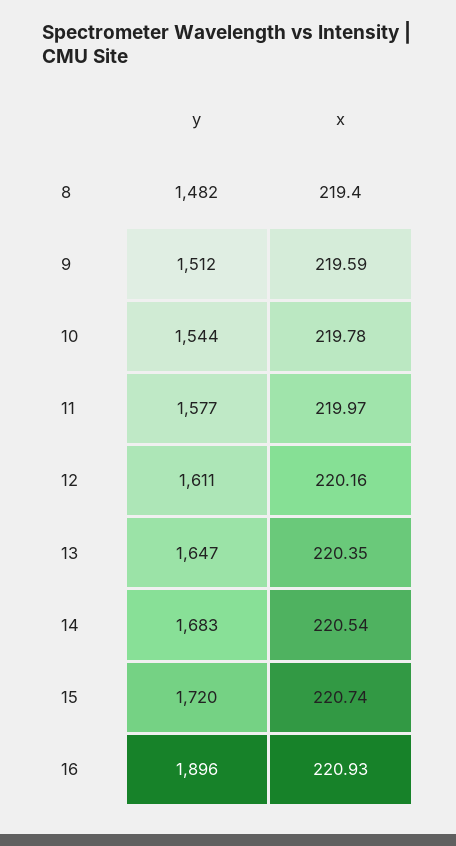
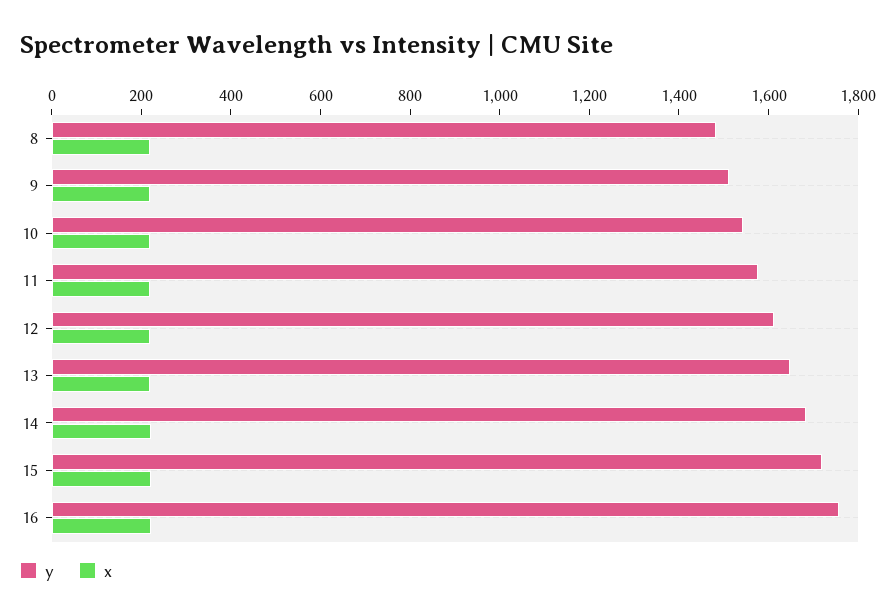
y, 16: 1896 -> 1750

